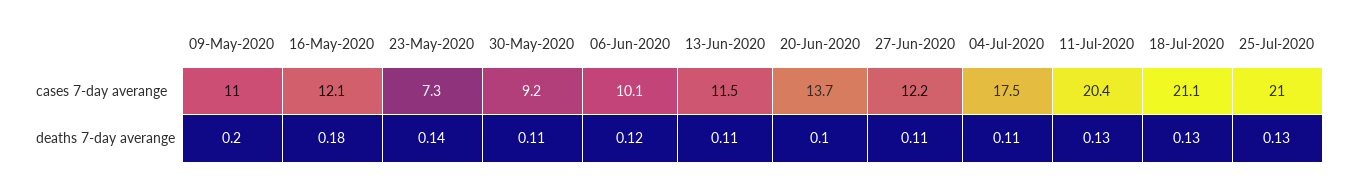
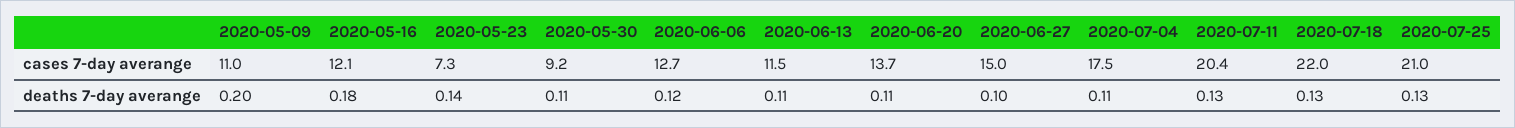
06-Jun-2020, cases 7-day averange: 10.1 -> 12.7
27-Jun-2020, cases 7-day averange: 12.2 -> 15
18-Jul-2020, cases 7-day averange: 21.1 -> 22
20-Jun-2020, deaths 7-day averange: 0.1 -> 0.11
27-Jun-2020, deaths 7-day averange: 0.11 -> 0.1

